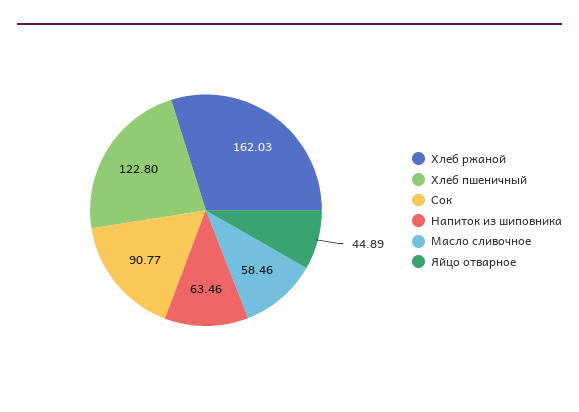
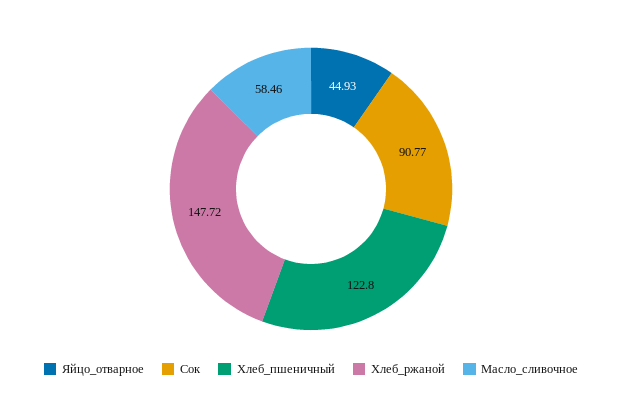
Хлеб ржаной: 162.03 -> 147.72
Напиток из шиповника: 63.46 -> none
Яйцо отварное: 44.89 -> 44.93

